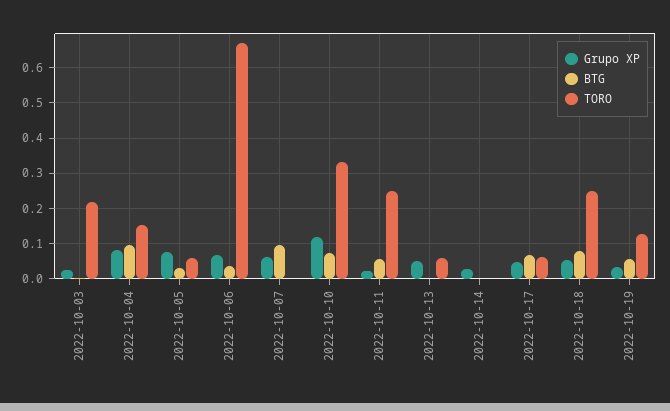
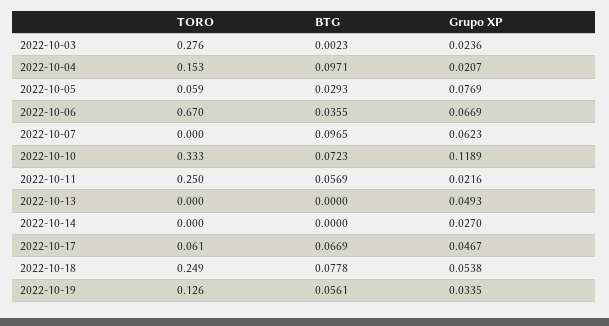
TORO, 2022-10-03: 0.22 -> 0.276
Grupo XP, 2022-10-04: 0.08 -> 0.0207
TORO, 2022-10-13: 0.06 -> 0

